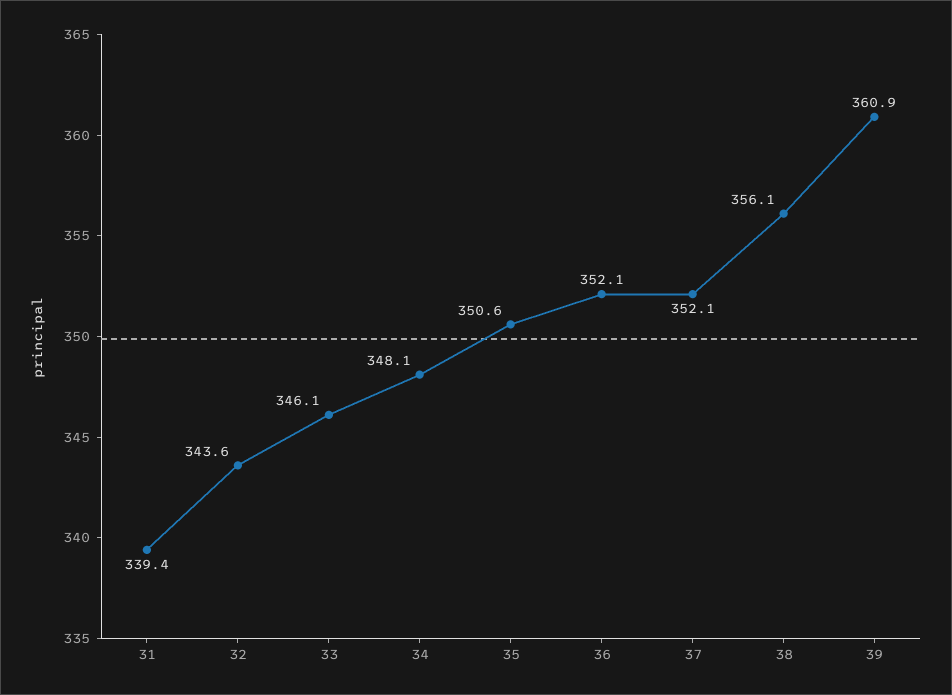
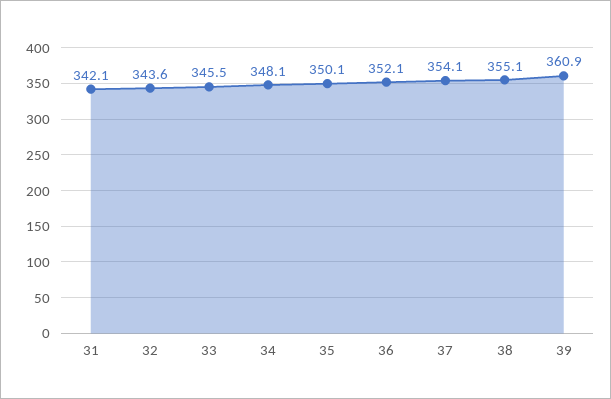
31: 339.4 -> 342.1
33: 346.1 -> 345.5
35: 350.6 -> 350.1
37: 352.1 -> 354.1
38: 356.1 -> 355.1

